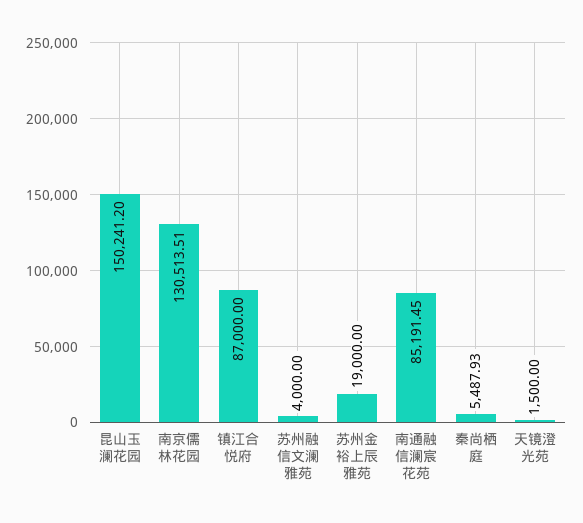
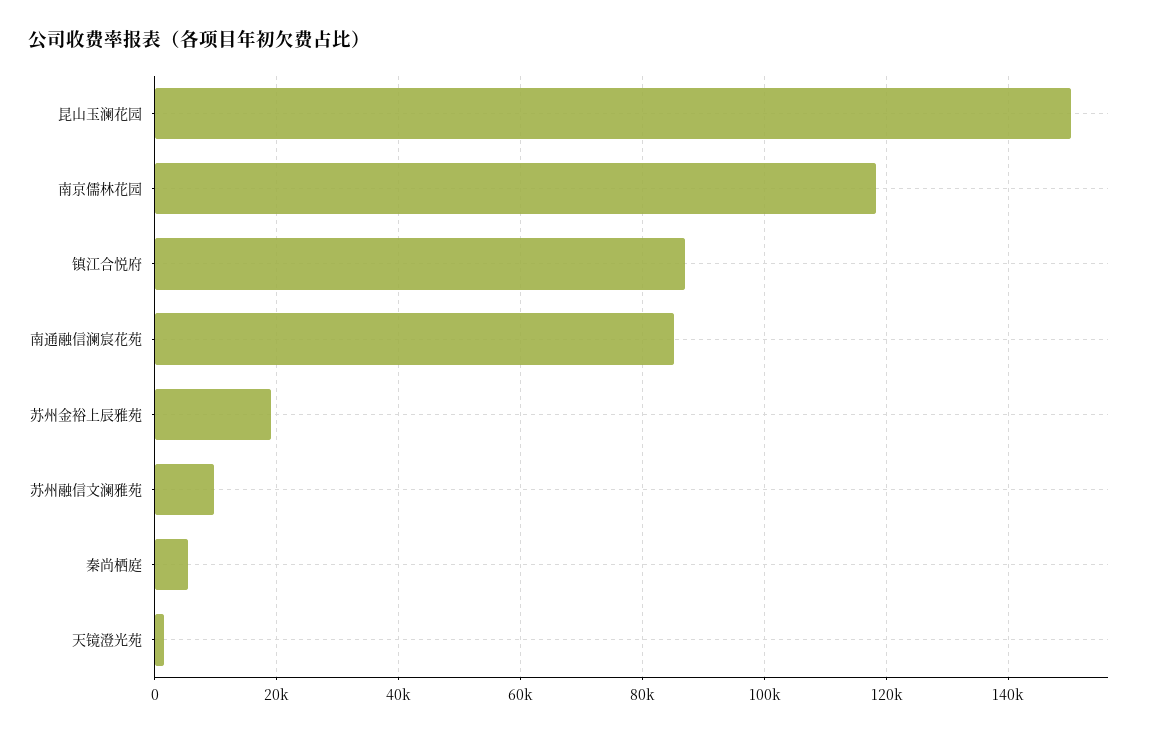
南京儒林花园: 130513.51 -> 118000
苏州融信文澜雅苑: 4000 -> 10000

